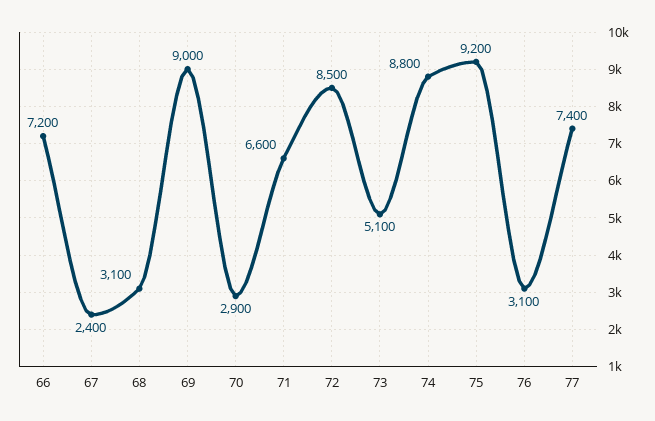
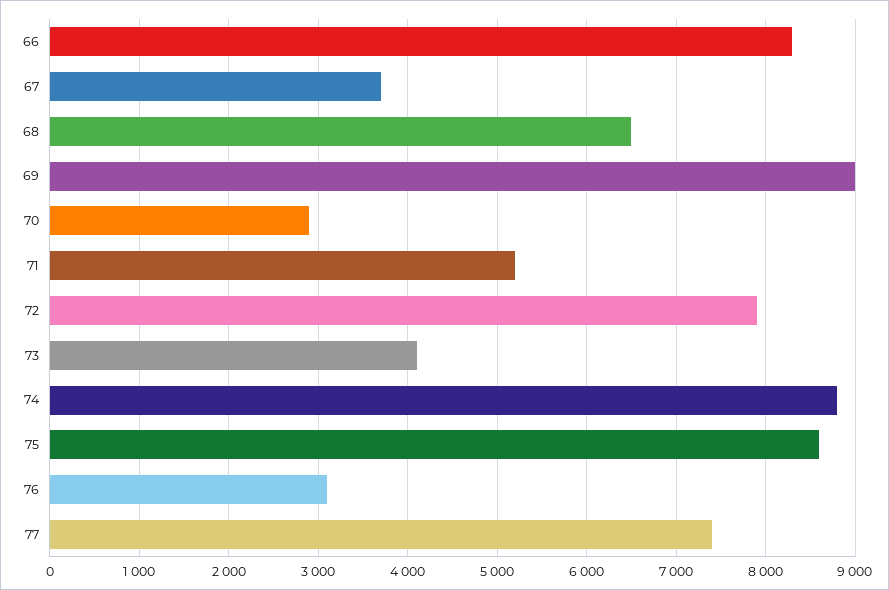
66: 7200 -> 8300
67: 2400 -> 3700
68: 3100 -> 6500
71: 6600 -> 5200
72: 8500 -> 7900
73: 5100 -> 4100
75: 9200 -> 8600

